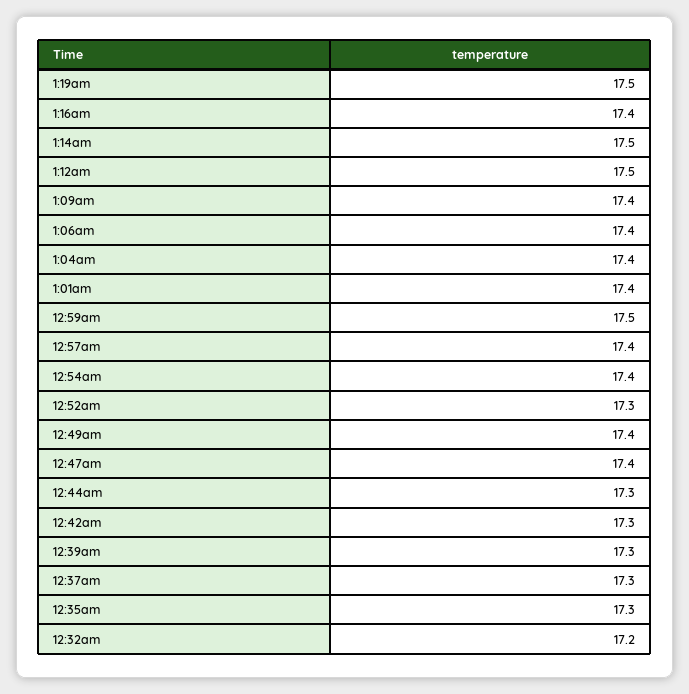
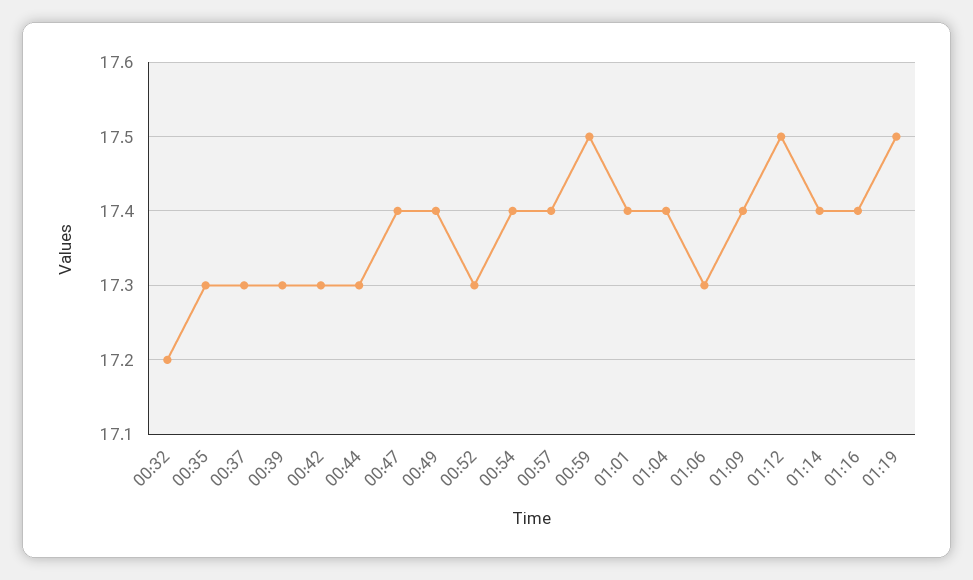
1:14am: 17.5 -> 17.4
1:06am: 17.4 -> 17.3

